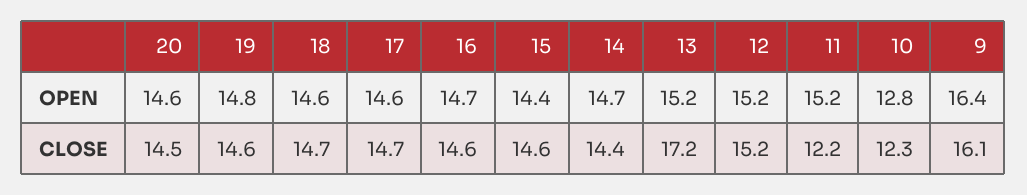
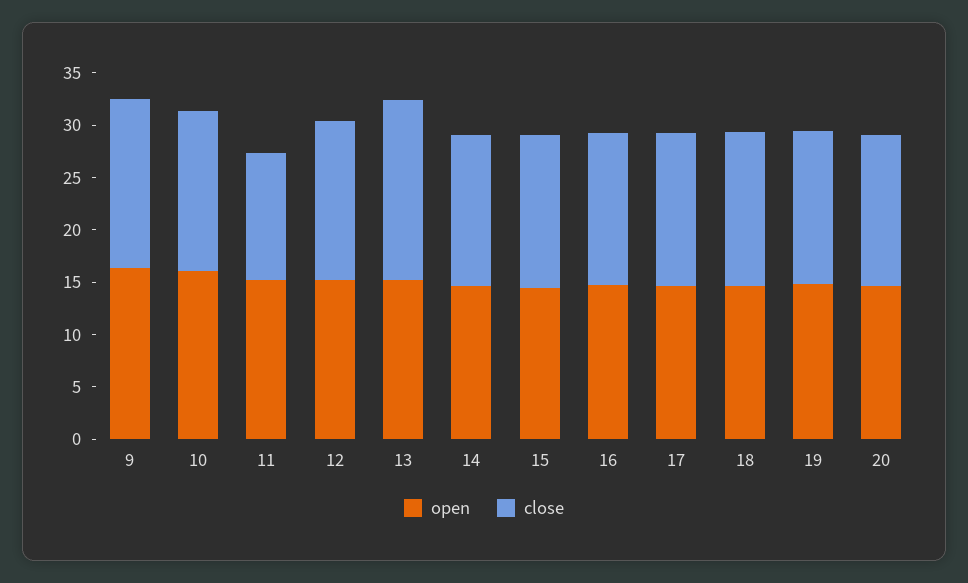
OPEN, 10: 12.8 -> 16
CLOSE, 10: 12.3 -> 15

